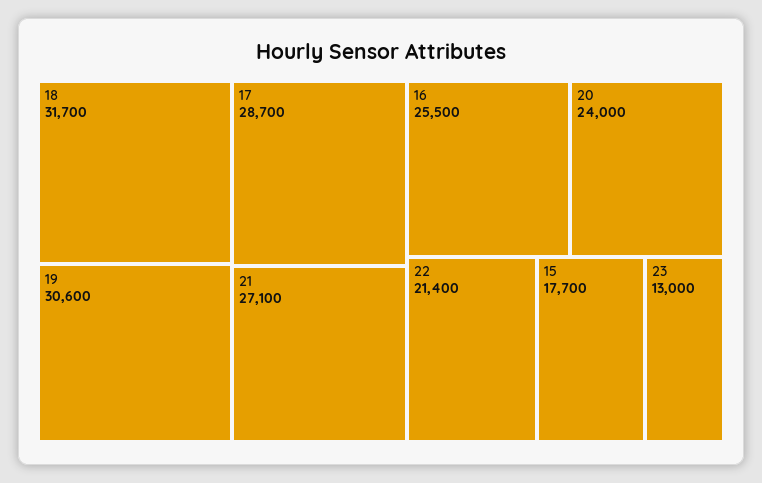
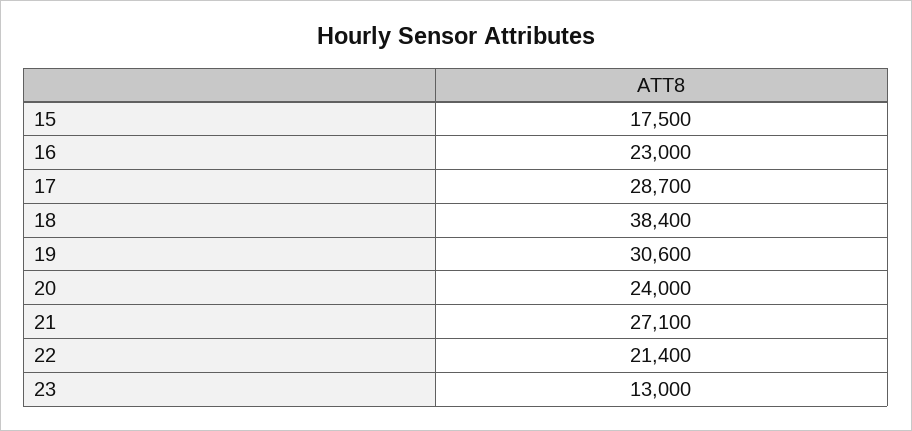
18: 31700 -> 38400
16: 25500 -> 23000
15: 17700 -> 17500

